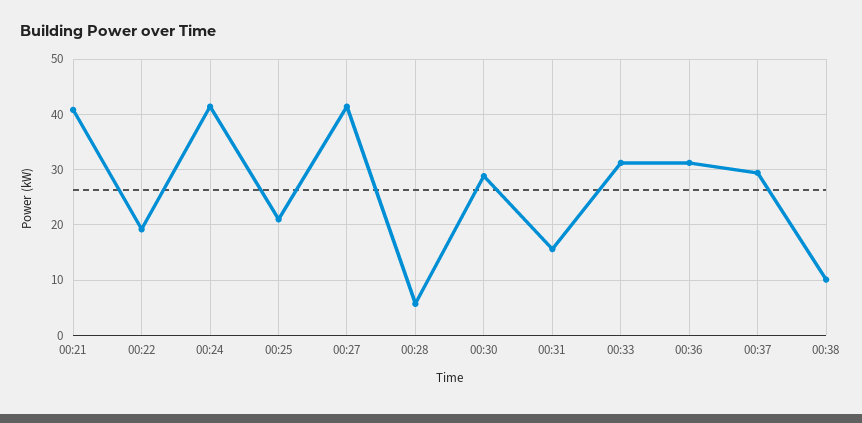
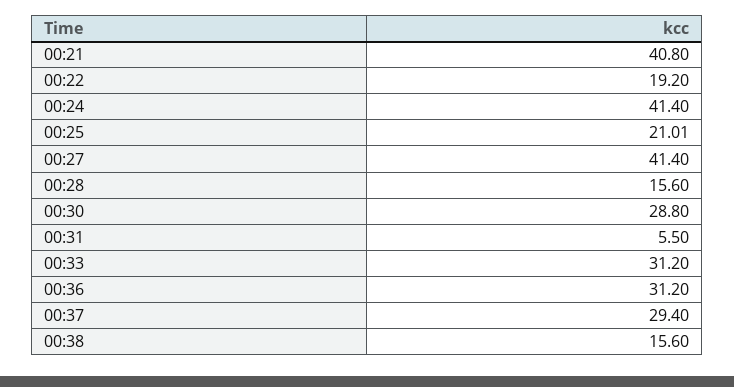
00:28: 6 -> 15.6
00:31: 16 -> 5.5
00:38: 10 -> 15.6

